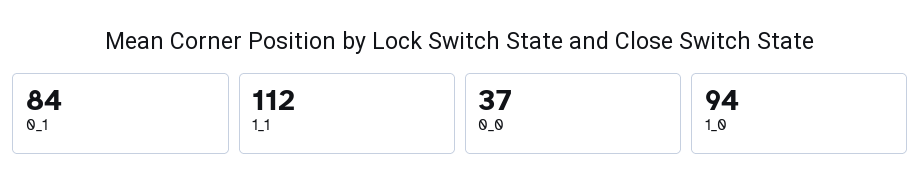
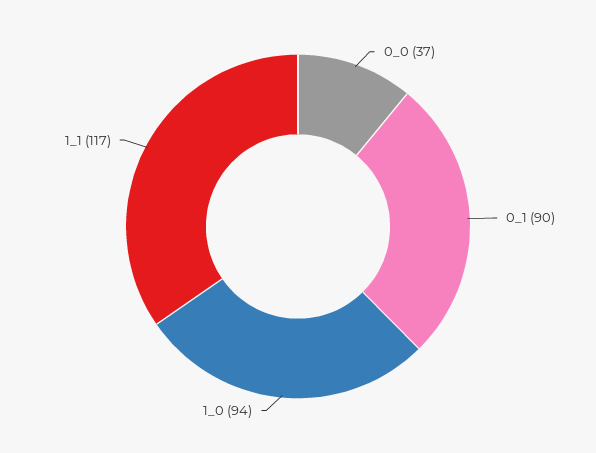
0_1: 84 -> 90
1_1: 112 -> 117

